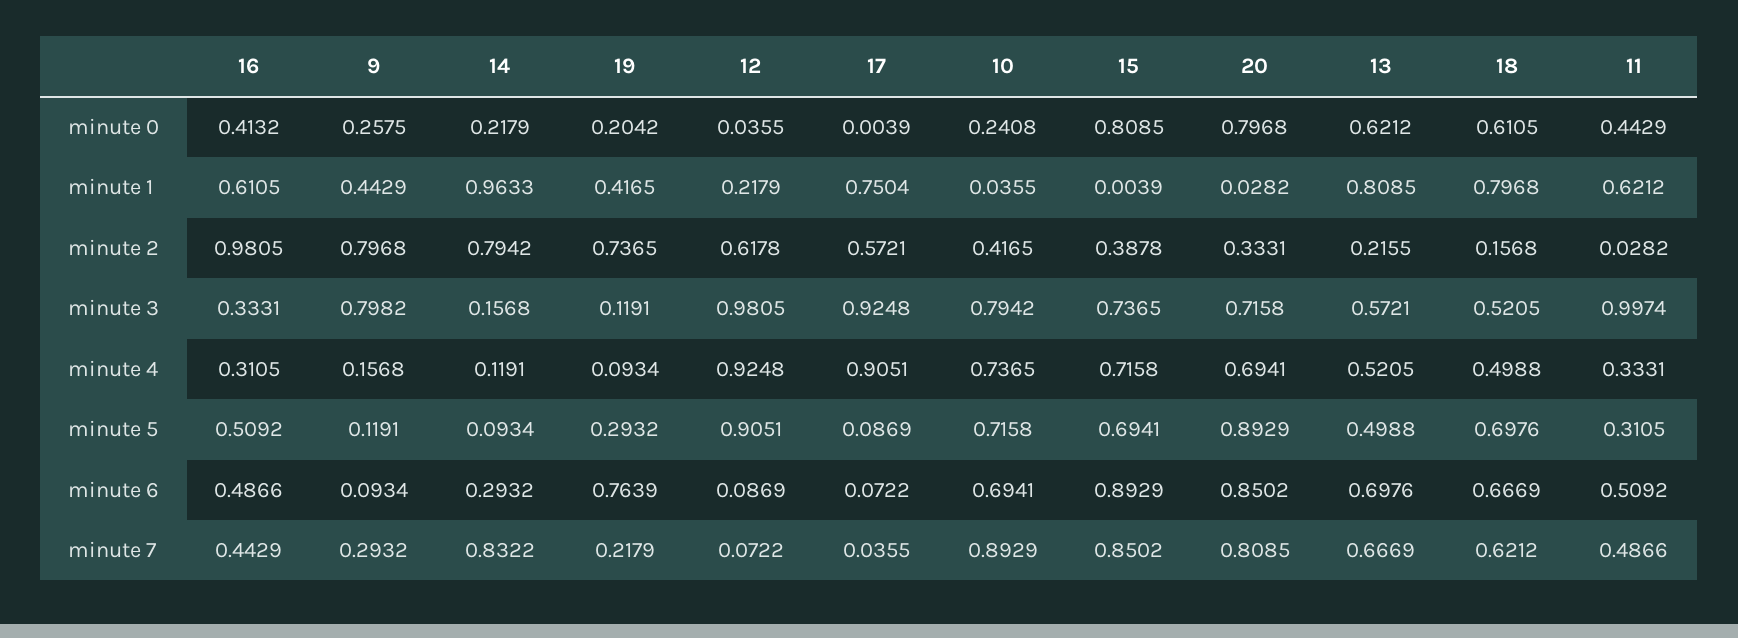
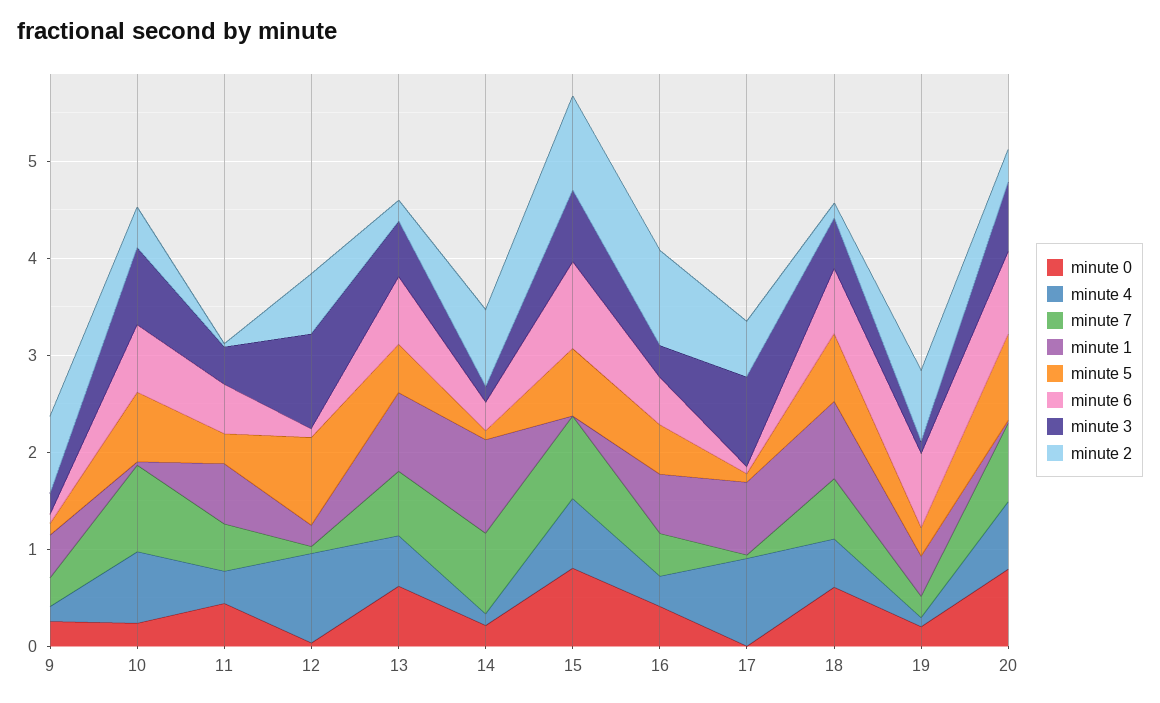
minute 2, 15: 0.3878 -> 1
minute 3, 9: 0.7982 -> 0.2
minute 3, 11: 0.9974 -> 0.4

